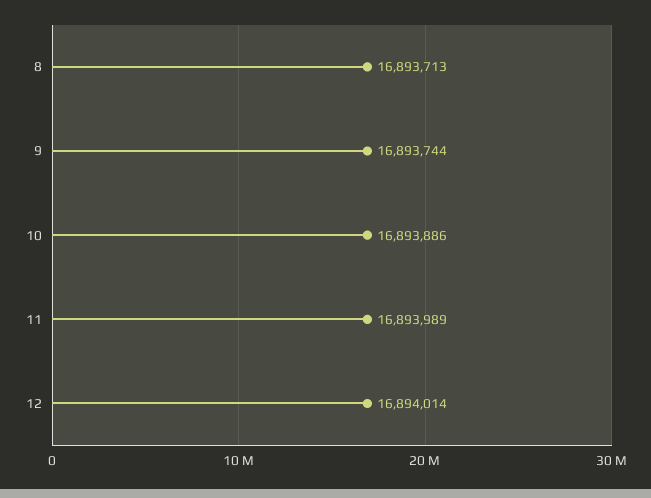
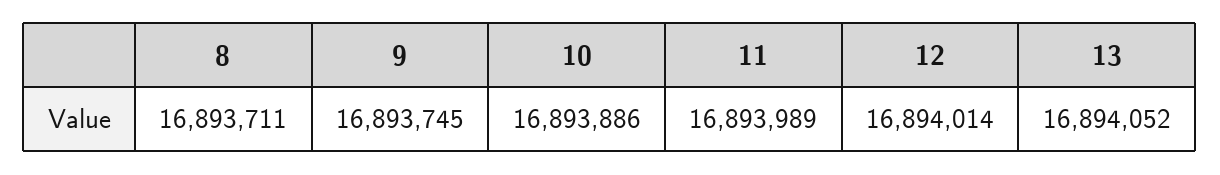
8: 16893713 -> 16893711
9: 16893744 -> 16893745
13: none -> 16894052

